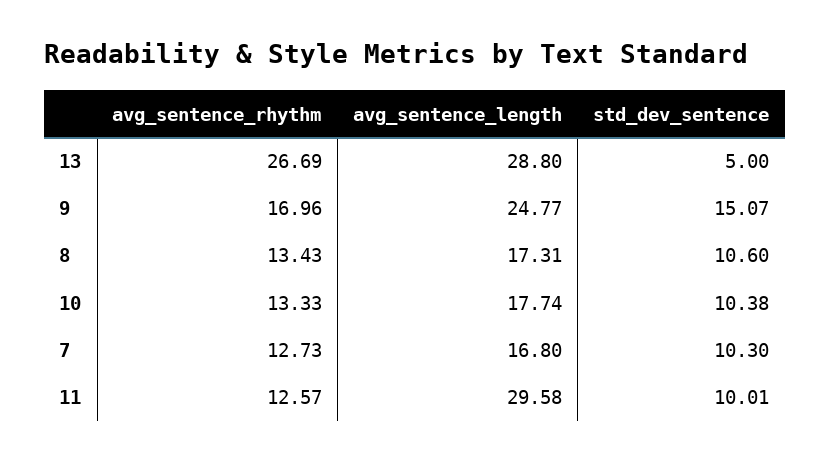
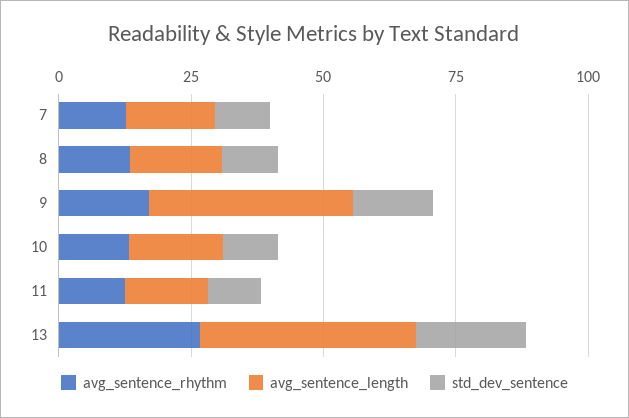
avg_sentence_length, 13: 28.8 -> 40
std_dev_sentence, 13: 5 -> 20
avg_sentence_length, 9: 24.77 -> 40
avg_sentence_length, 11: 29.58 -> 15

